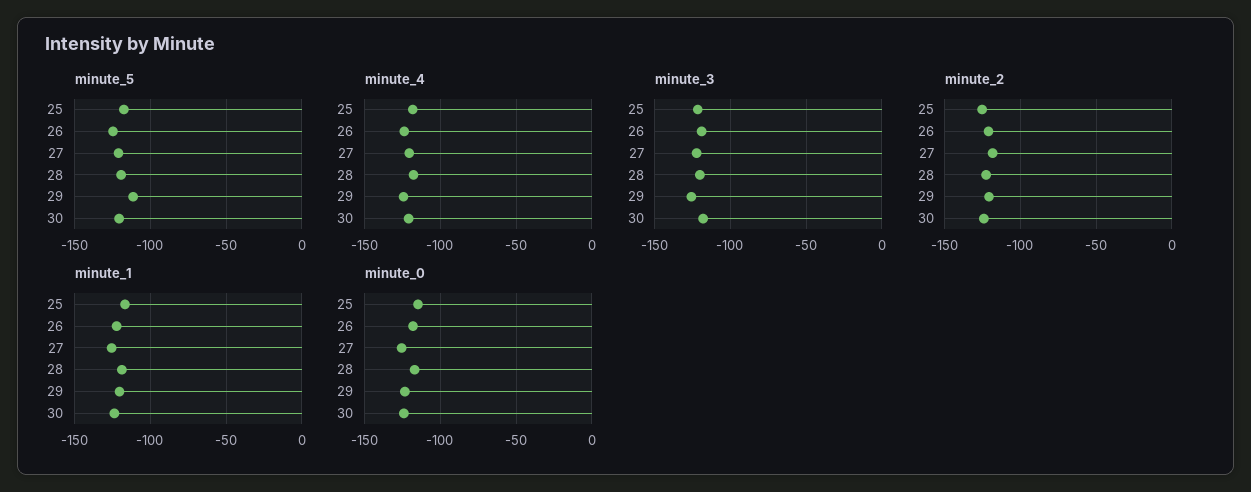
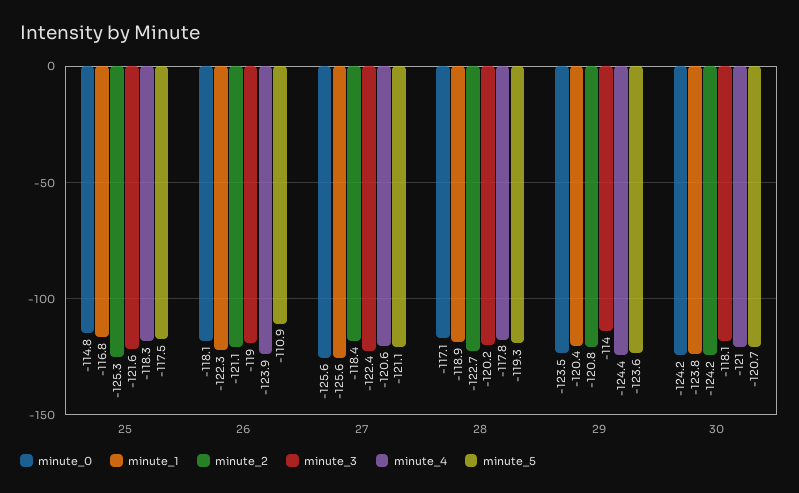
minute_5, 26: -125 -> -110.9
minute_5, 29: -110 -> -123.6
minute_3, 29: -125 -> -114

